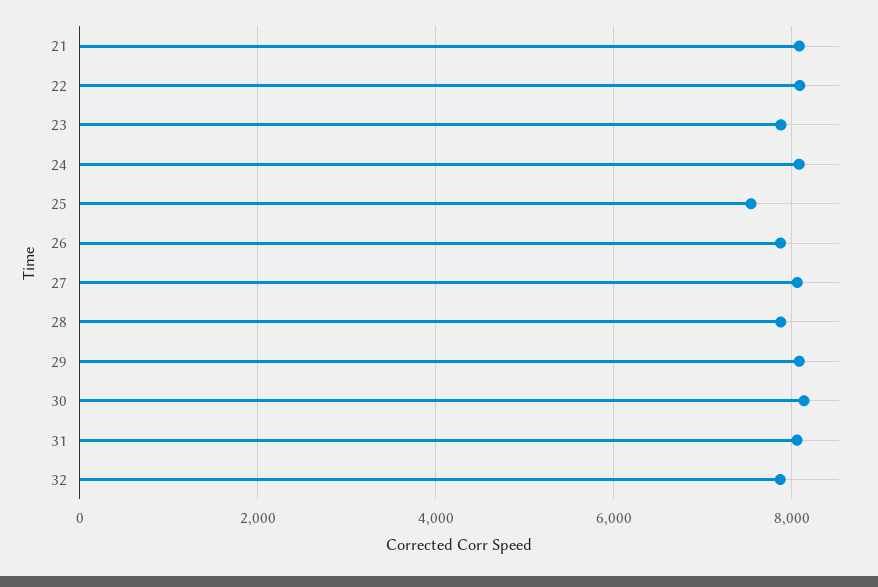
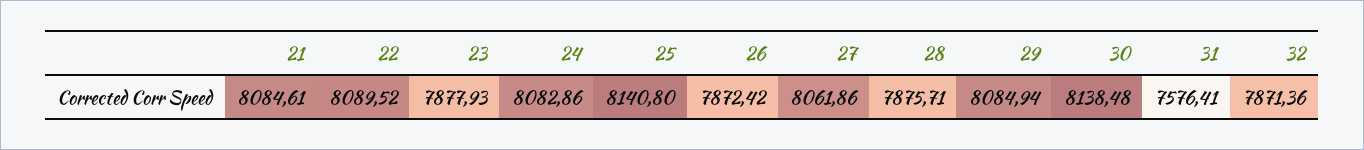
25: 7600 -> 8140.8
31: 8000 -> 7576.41

